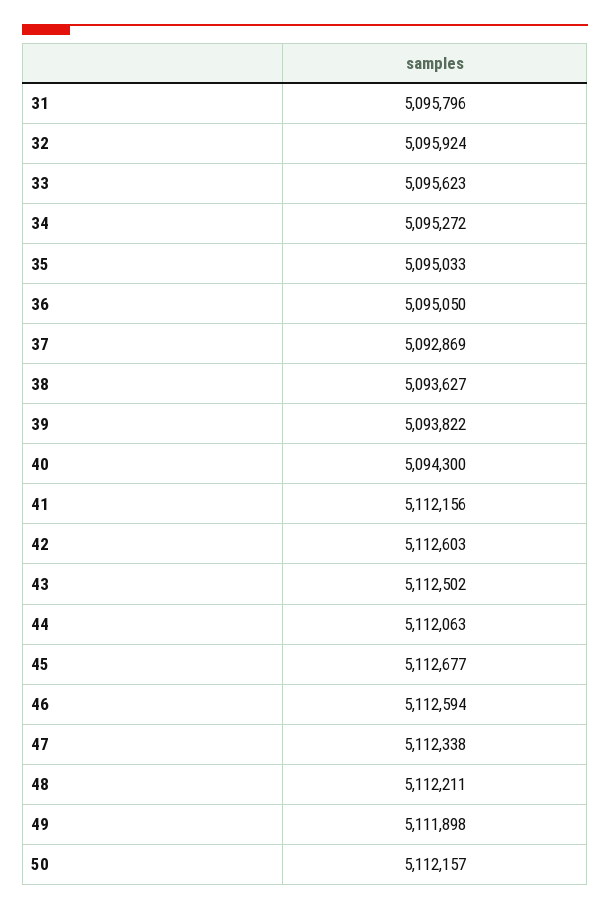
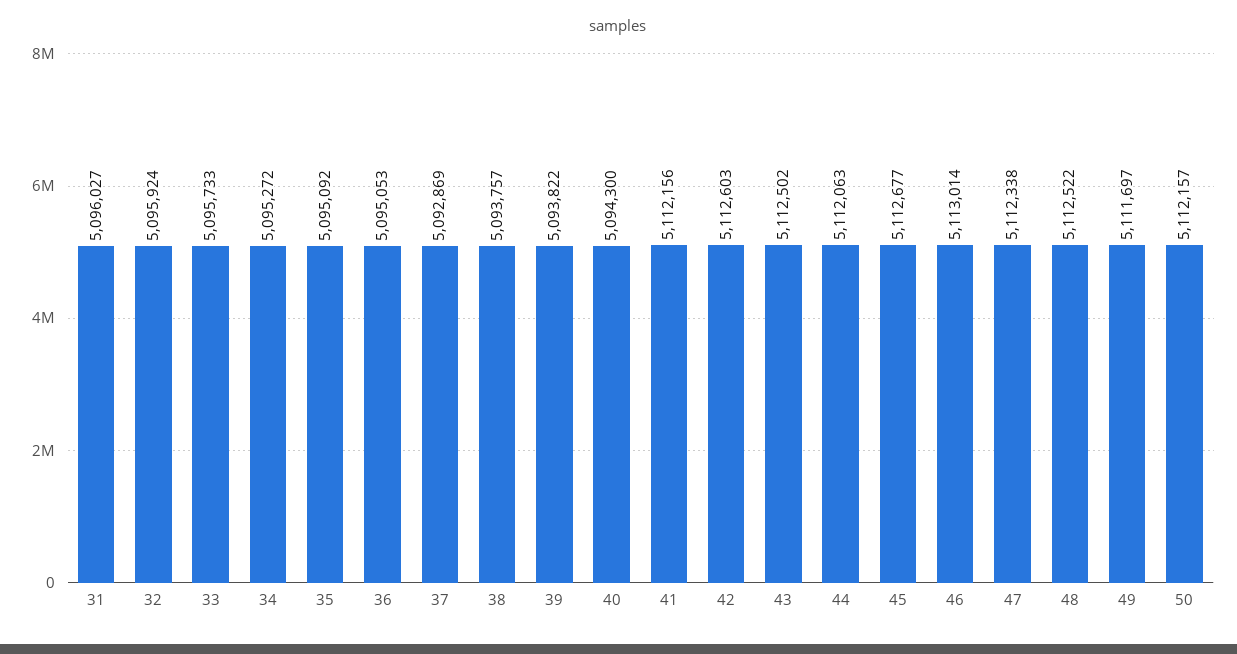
31: 5095796 -> 5096027
33: 5095623 -> 5095733
35: 5095033 -> 5095092
36: 5095050 -> 5095053
38: 5093627 -> 5093757
46: 5112594 -> 5113014
48: 5112211 -> 5112522
49: 5111898 -> 5111697

